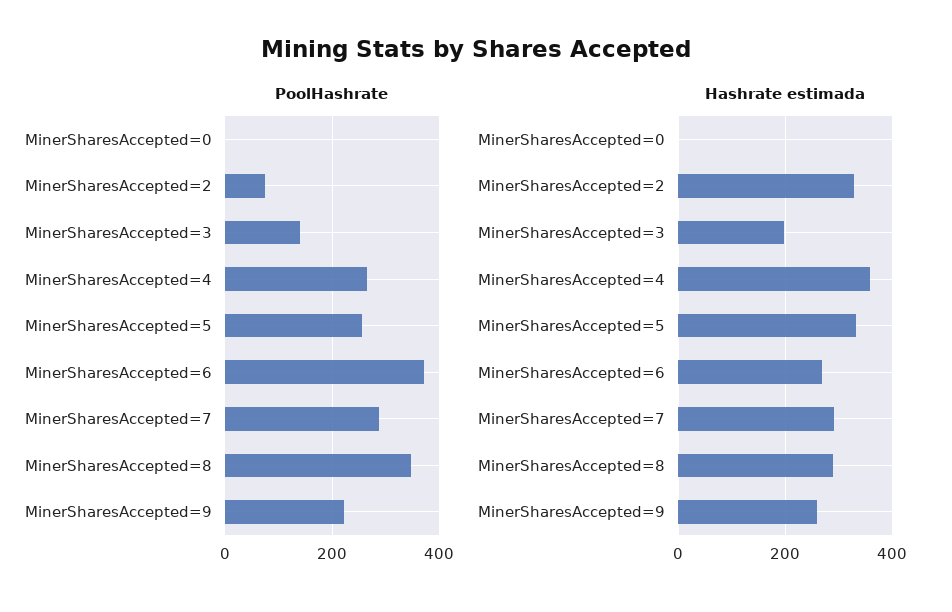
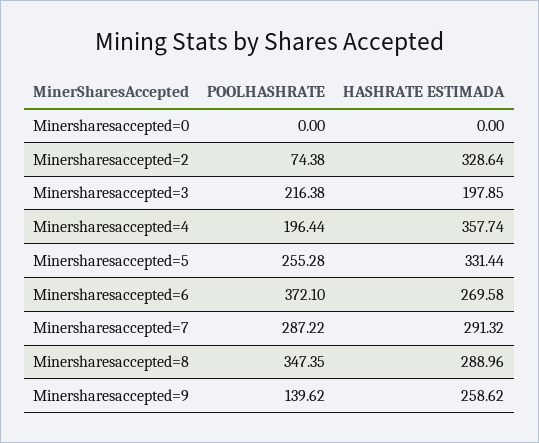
PoolHashrate, MinerSharesAccepted=3: 140 -> 216.38
PoolHashrate, MinerSharesAccepted=4: 260 -> 196.44
PoolHashrate, MinerSharesAccepted=9: 220 -> 139.62

